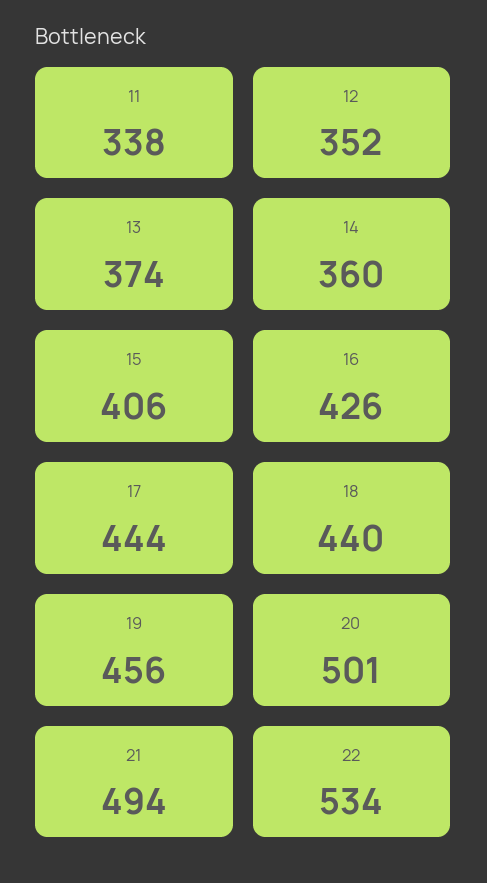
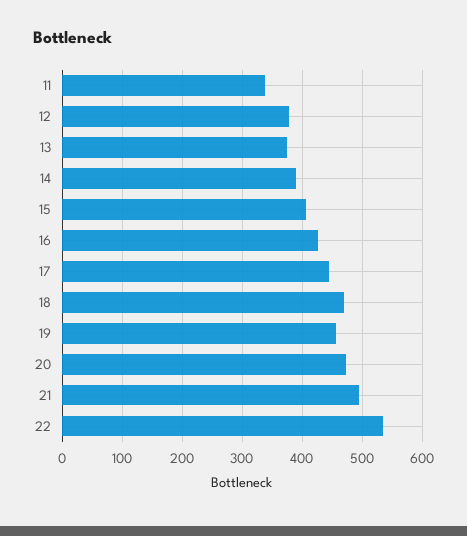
12: 352 -> 380
14: 360 -> 390
18: 440 -> 470
20: 501 -> 470

